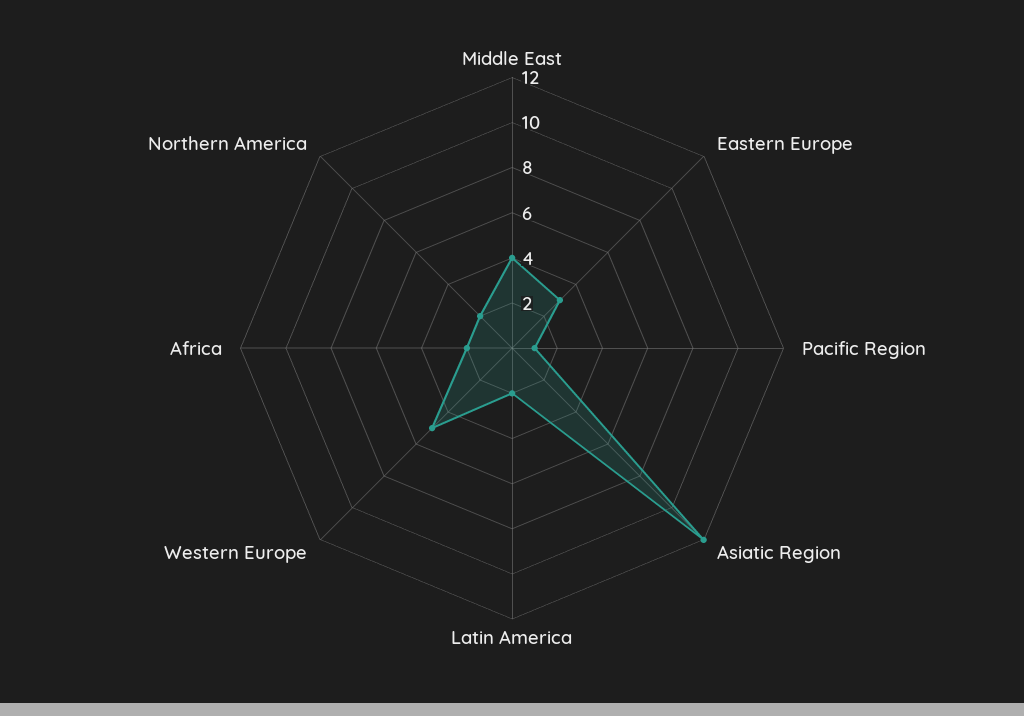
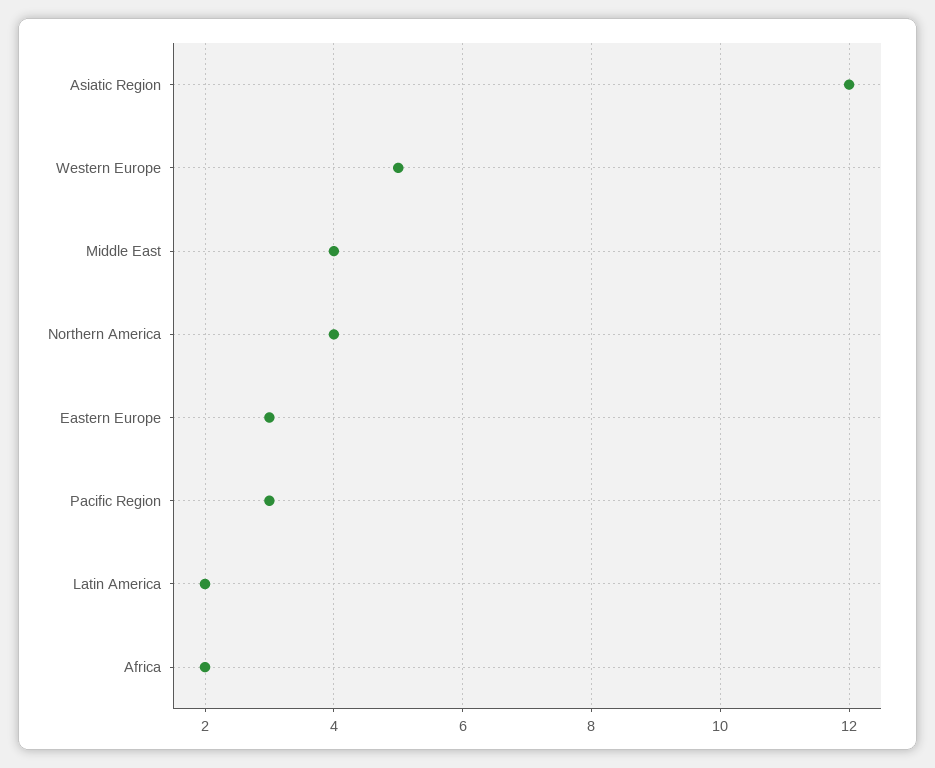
Pacific Region: 1 -> 3
Northern America: 2 -> 4

